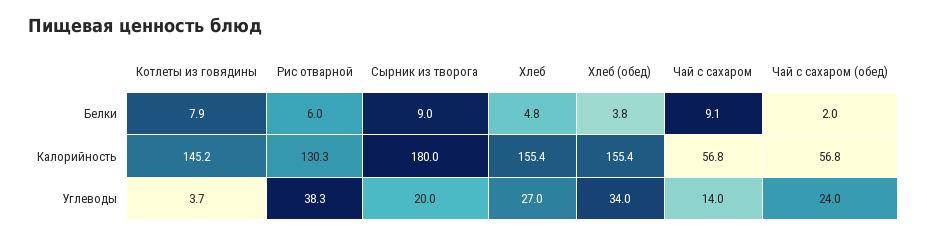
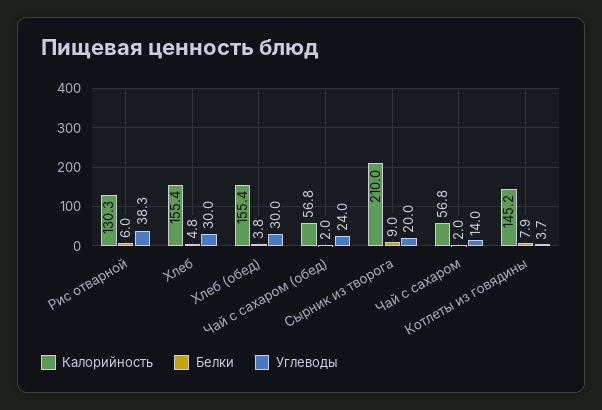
Белки, Чай с сахаром: 9.1 -> 2
Калорийность, Сырник из творога: 180 -> 210
Углеводы, Хлеб: 27 -> 30
Углеводы, Хлеб (обед): 34 -> 30

